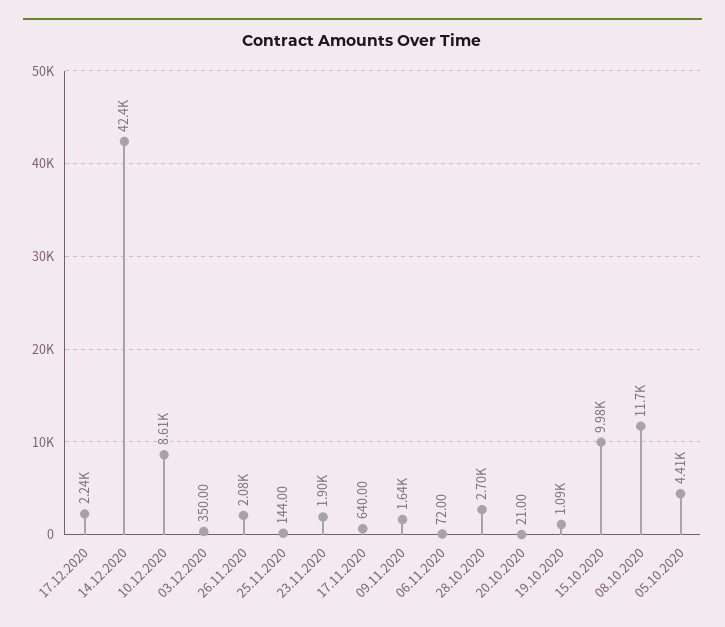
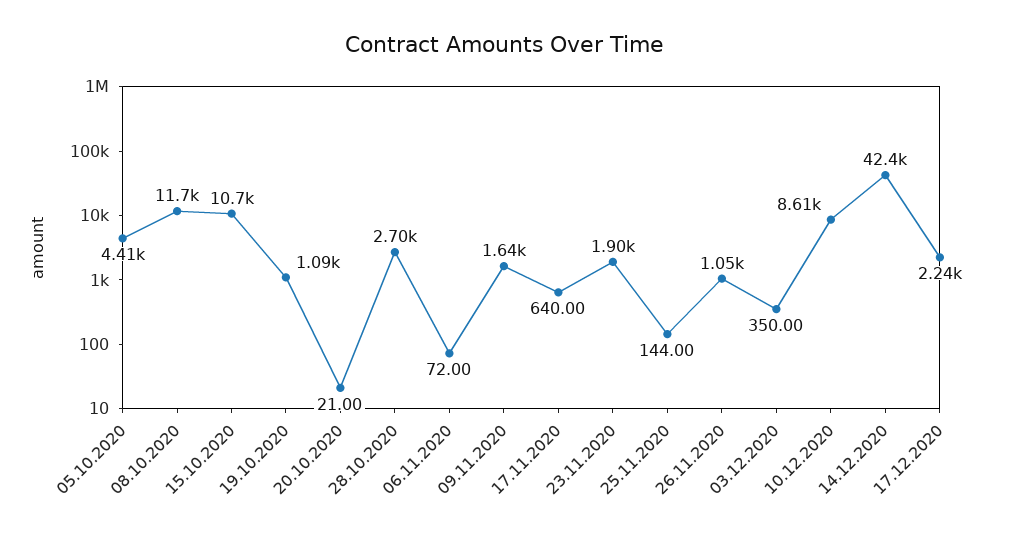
26.11.2020: 2080 -> 1050
15.10.2020: 9980 -> 10700

